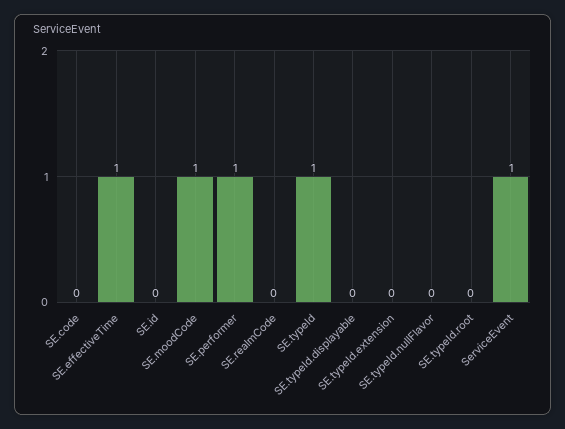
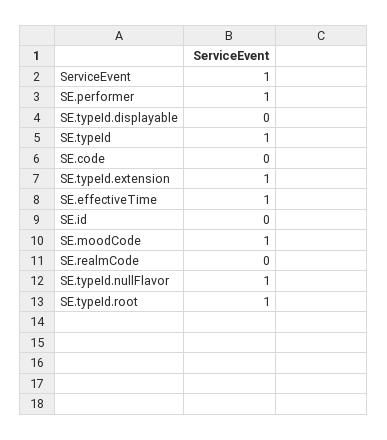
SE.typeId.extension: 0 -> 1
SE.typeId.nullFlavor: 0 -> 1
SE.typeId.root: 0 -> 1

